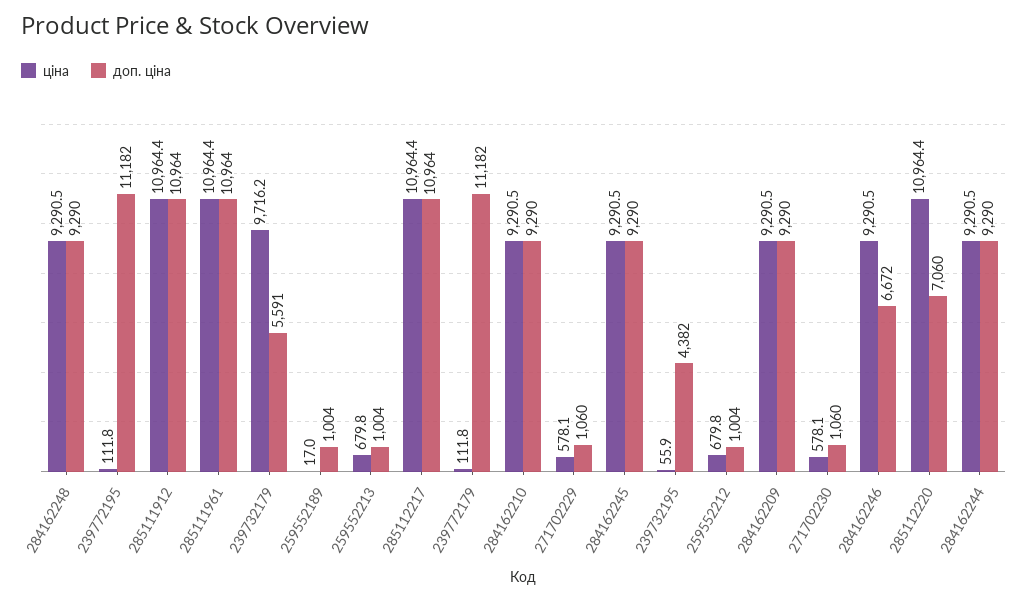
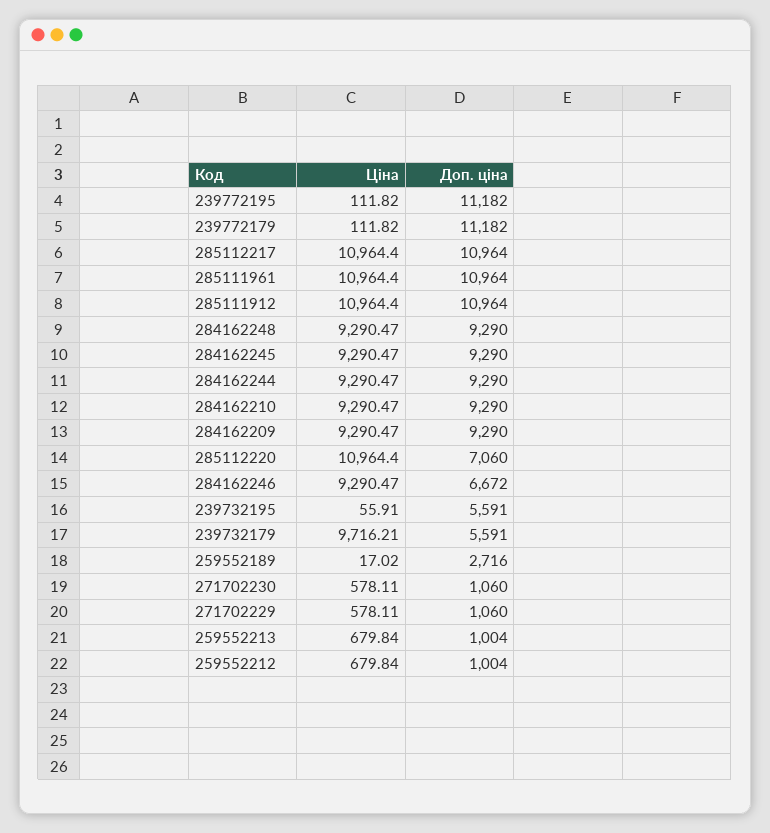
доп. ціна, 259552189: 1004 -> 2716
доп. ціна, 239732195: 4382 -> 5591

